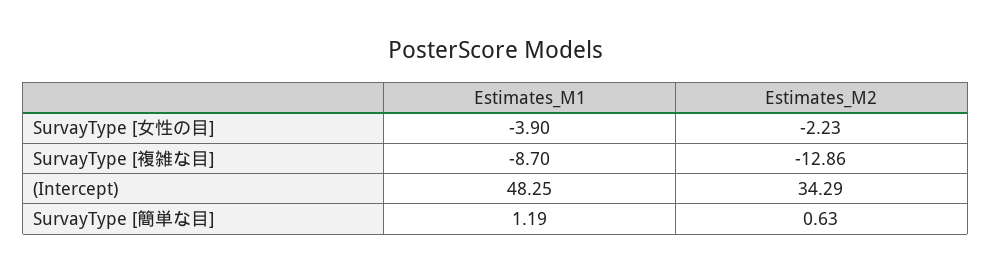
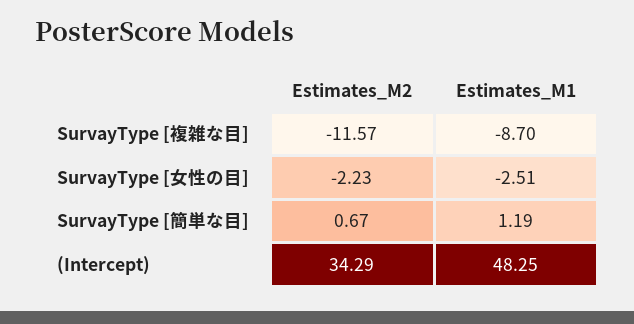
Estimates_M1, SurvayType [女性の目]: -3.9 -> -2.51
Estimates_M2, SurvayType [複雑な目]: -12.86 -> -11.57
Estimates_M2, SurvayType [簡単な目]: 0.63 -> 0.67

